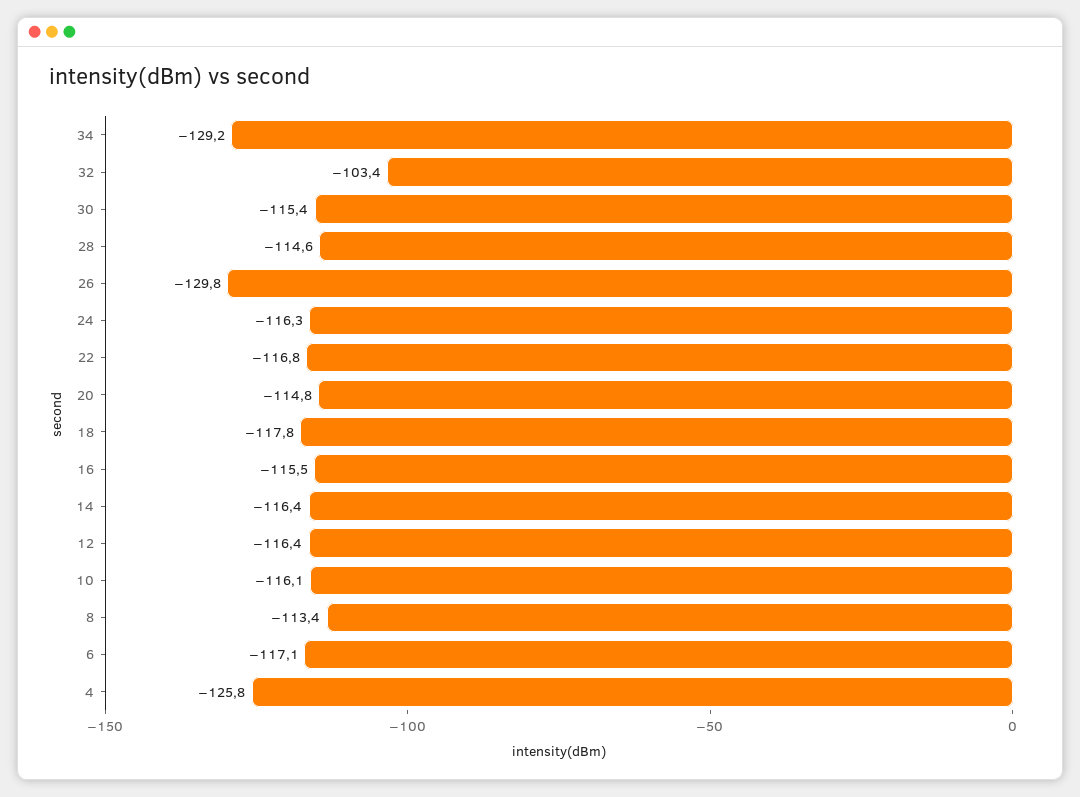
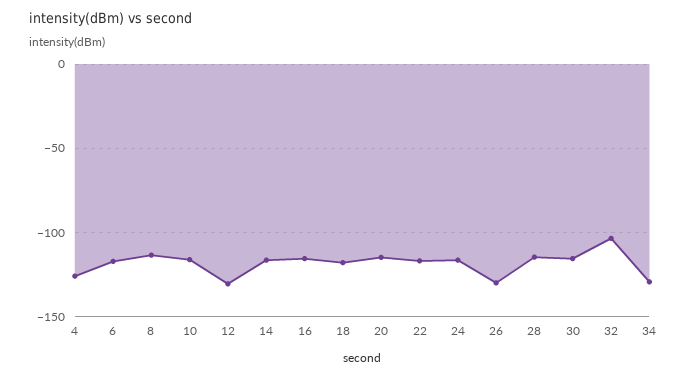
12: -116.4 -> -130

